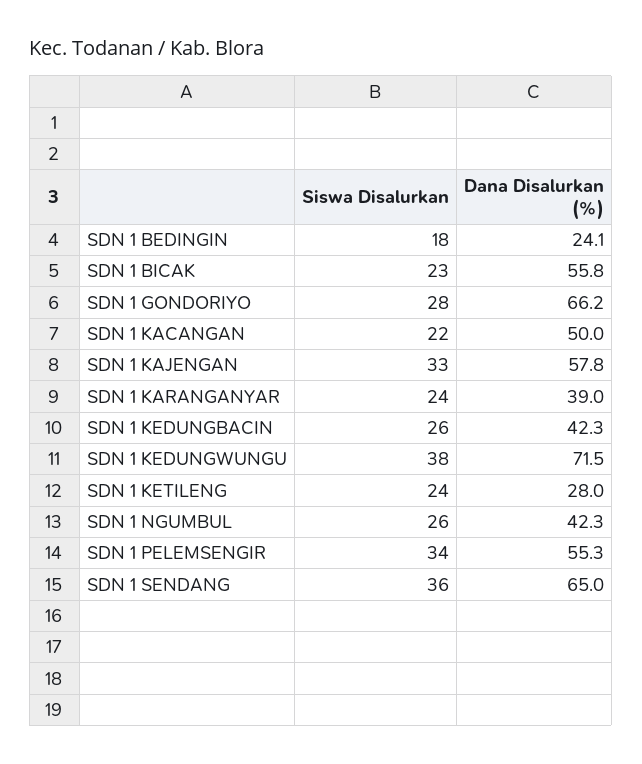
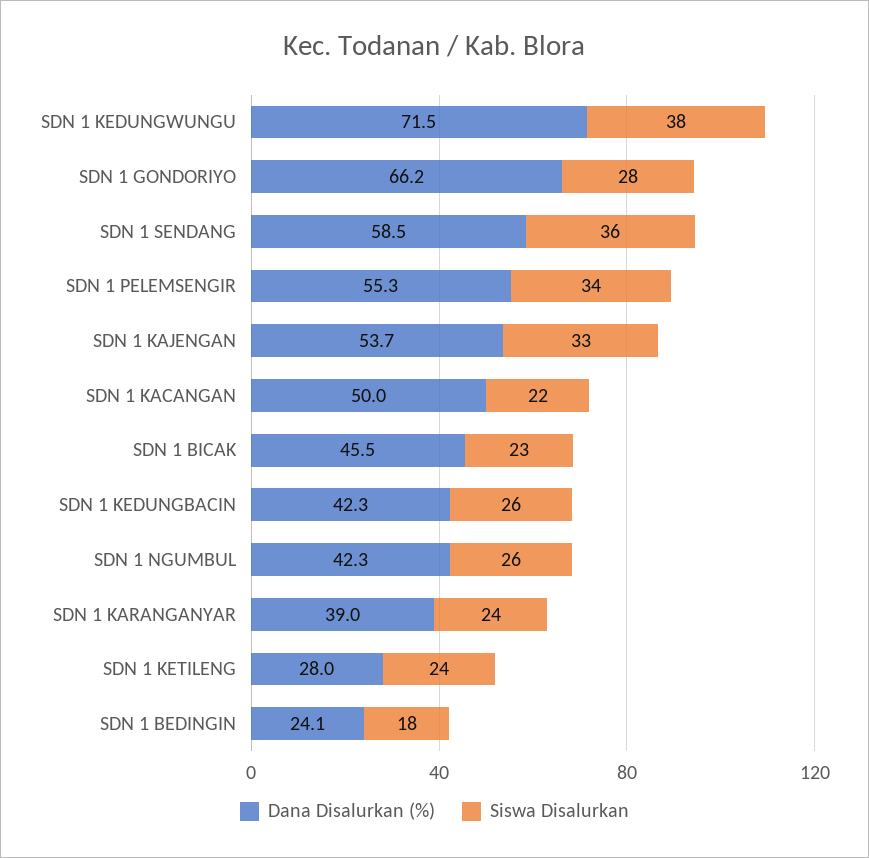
Dana Disalurkan (%), SDN 1 BICAK: 55.8 -> 45.5
Dana Disalurkan (%), SDN 1 KAJENGAN: 57.8 -> 53.7
Dana Disalurkan (%), SDN 1 SENDANG: 65 -> 58.5

